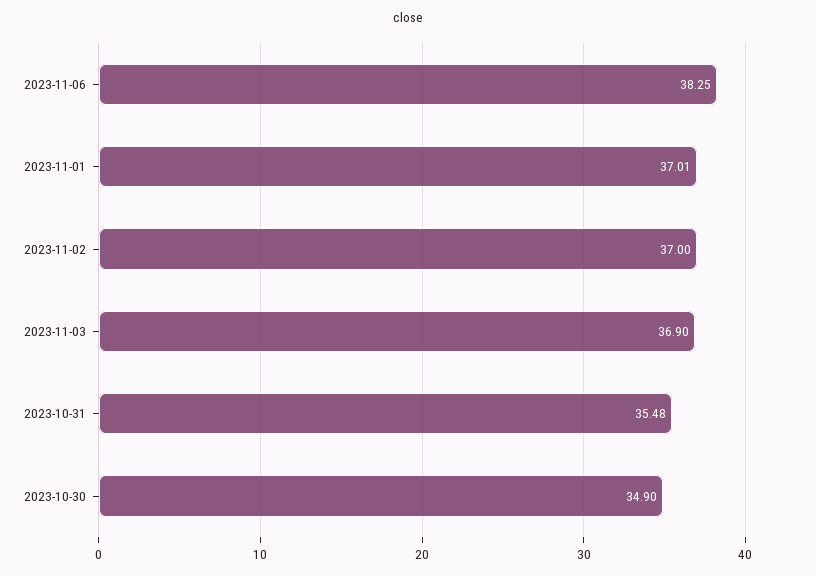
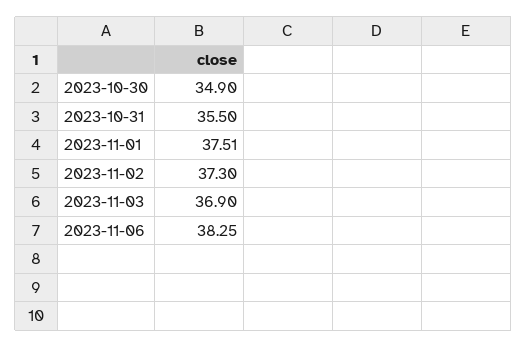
2023-11-01: 37.01 -> 37.51
2023-11-02: 37 -> 37.3
2023-10-31: 35.48 -> 35.5

